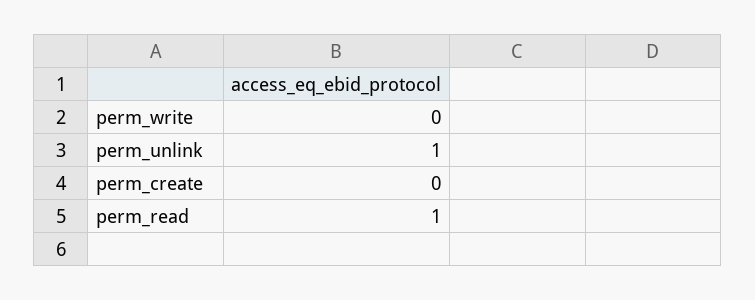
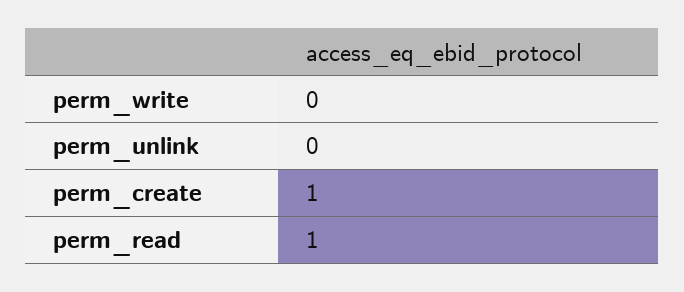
perm_unlink: 1 -> 0
perm_create: 0 -> 1

